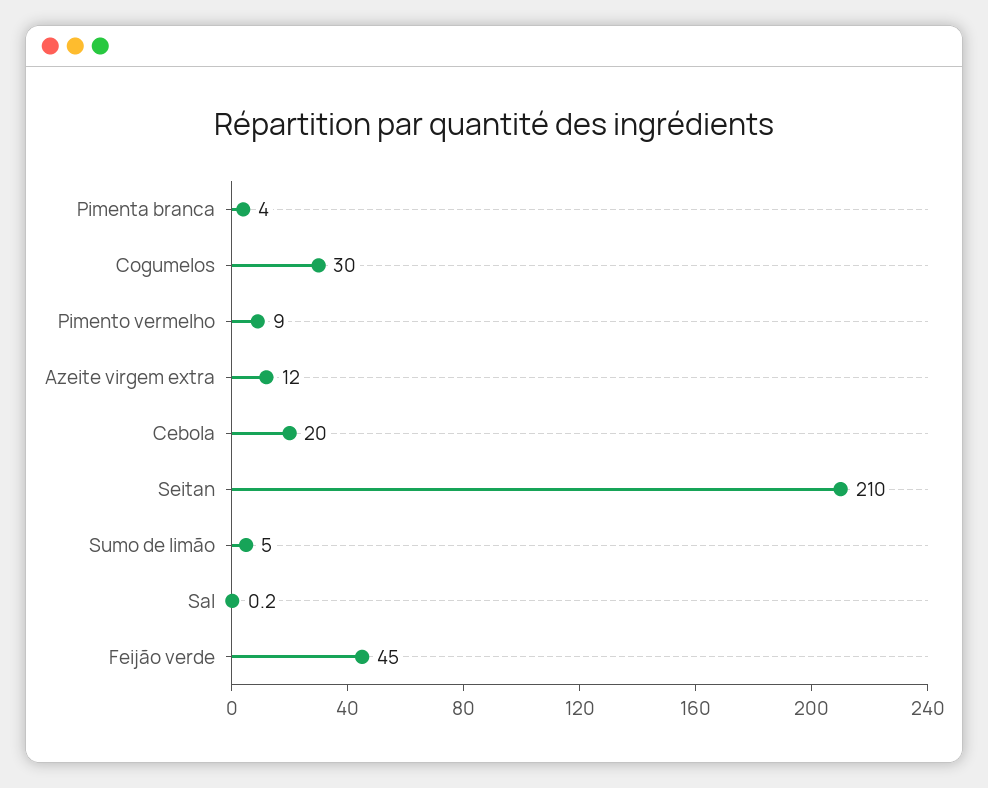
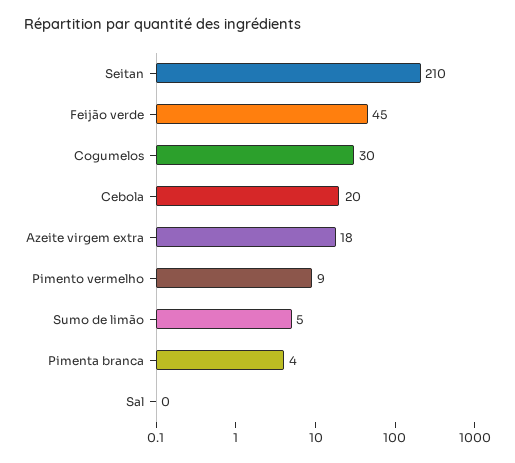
Azeite virgem extra: 12 -> 18

